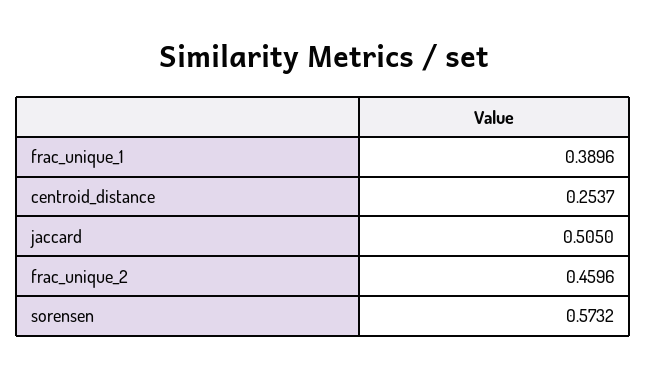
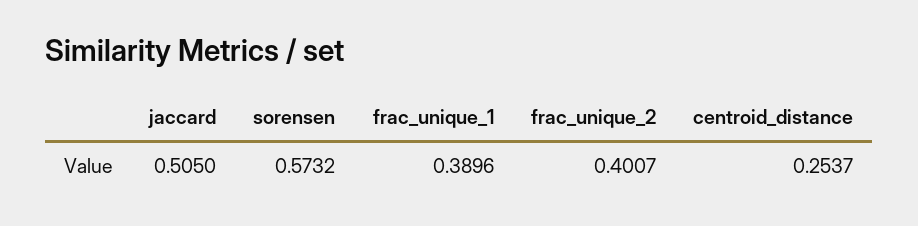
frac_unique_2: 0.4596 -> 0.4007

